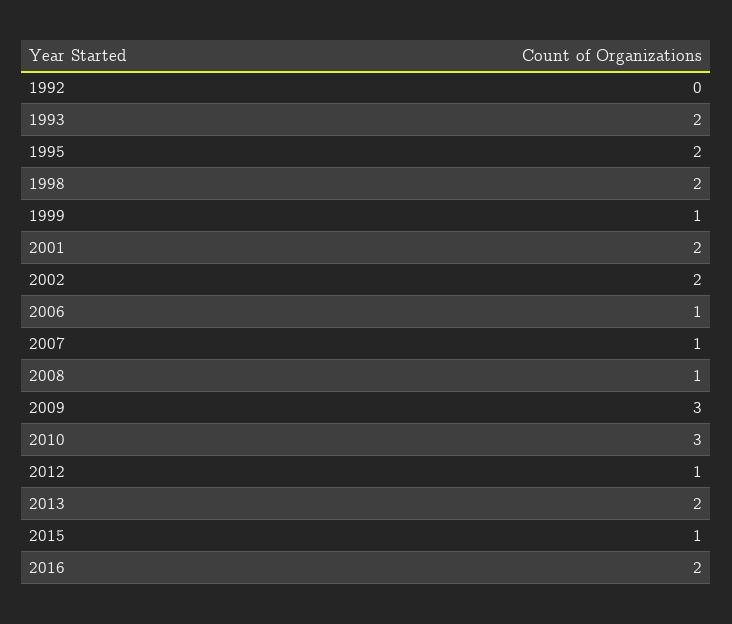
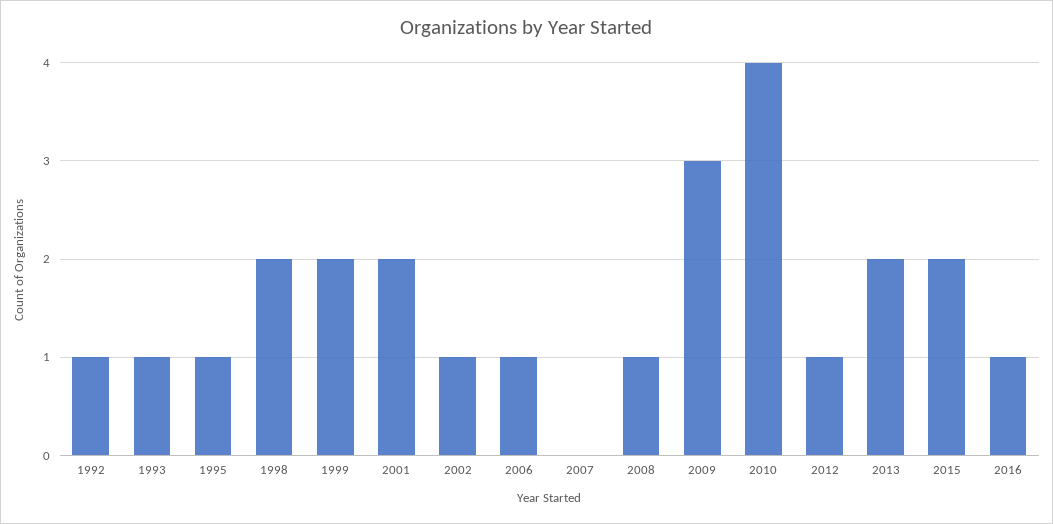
1992: 0 -> 1
1993: 2 -> 1
1995: 2 -> 1
1999: 1 -> 2
2002: 2 -> 1
2007: 1 -> 0
2010: 3 -> 4
2015: 1 -> 2
2016: 2 -> 1

